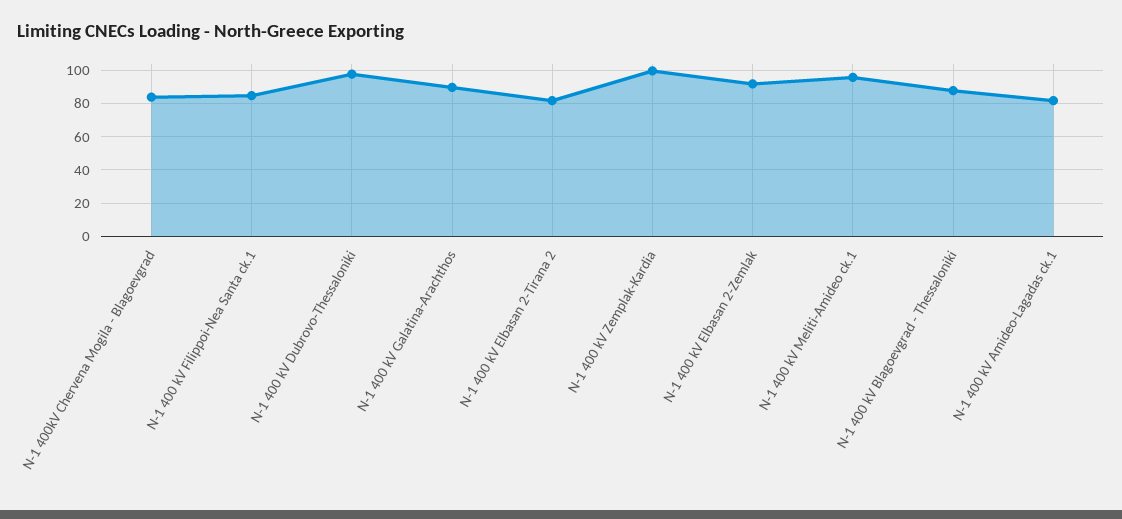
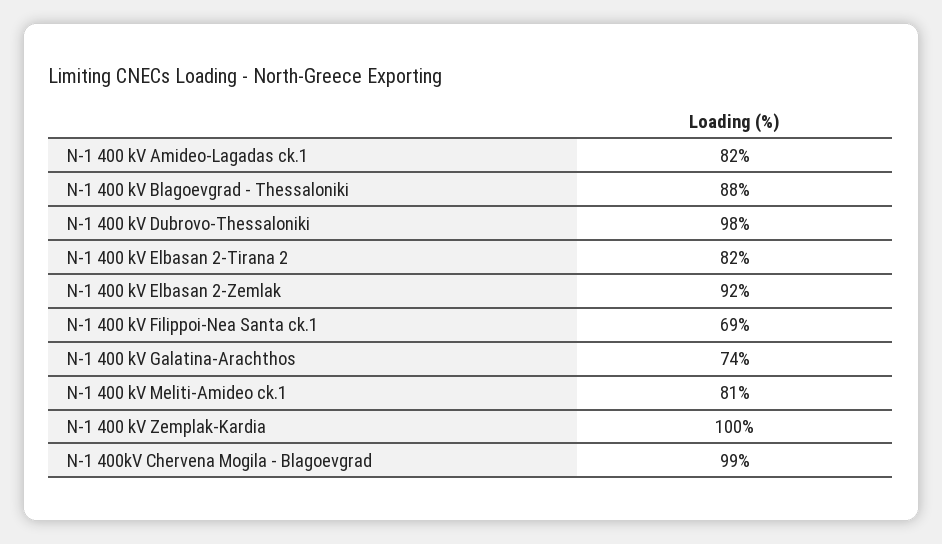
N-1 400kV Chervena Mogila - Blagoevgrad: 85 -> 99
N-1 400 kV Filippoi-Nea Santa ck.1: 85 -> 69
N-1 400 kV Galatina-Arachthos: 90 -> 74
N-1 400 kV Meliti-Amideo ck.1: 95 -> 81

